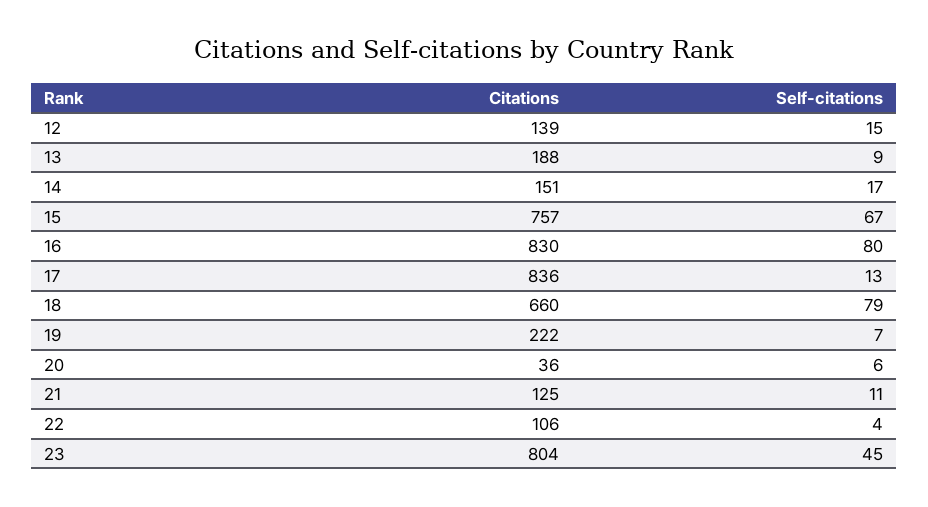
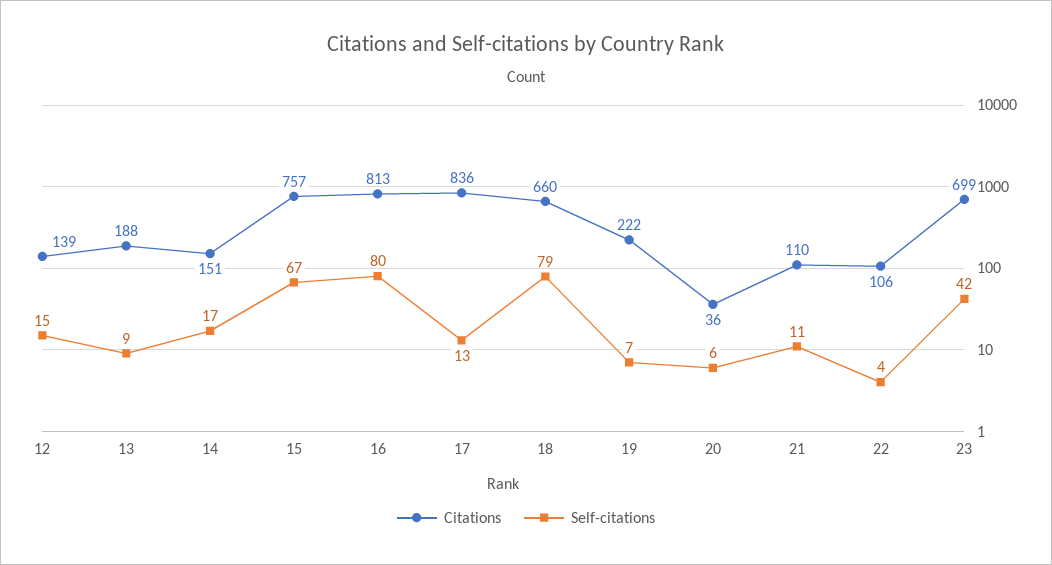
Citations, 16: 830 -> 813
Citations, 21: 125 -> 110
Citations, 23: 804 -> 699
Self-citations, 23: 45 -> 42

